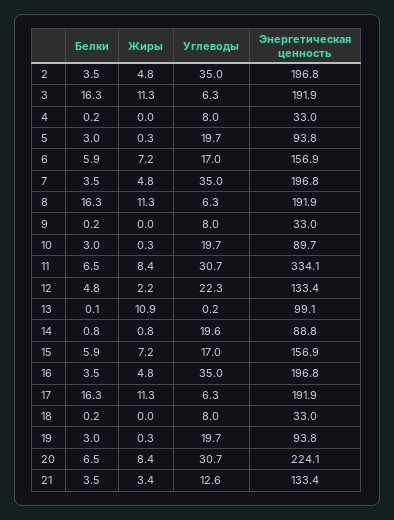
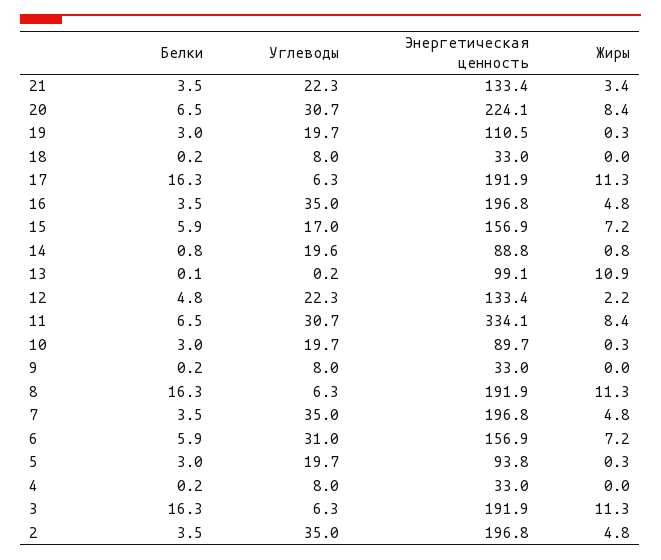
Углеводы, 6: 17 -> 31
Энергетическая ценность, 19: 93.8 -> 110.5
Углеводы, 21: 12.6 -> 22.3

